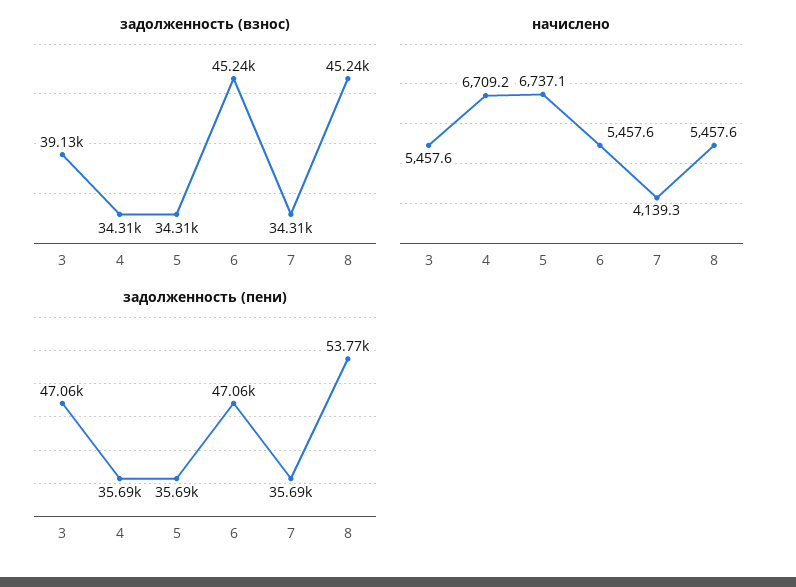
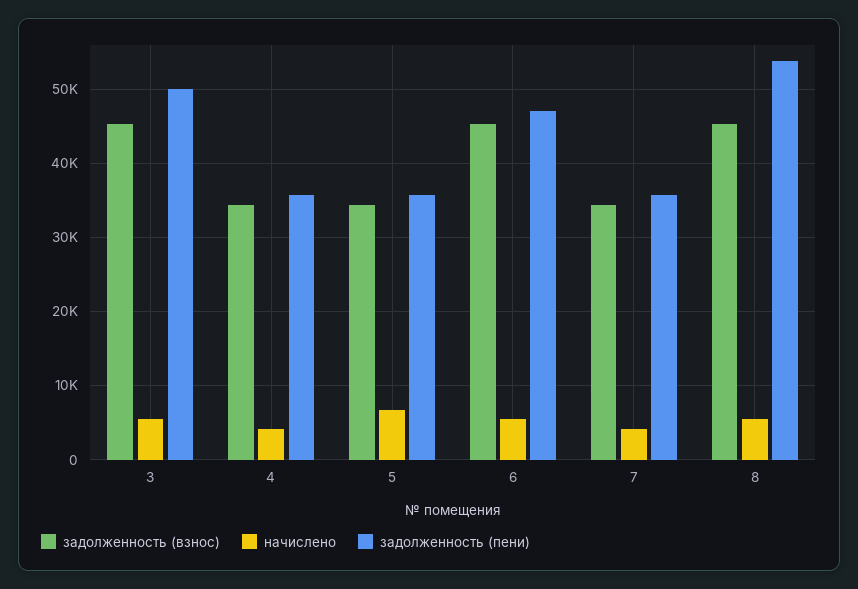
задолженность (взнос), 3: 39130 -> 45000
начислено, 4: 6709.2 -> 4000
задолженность (пени), 3: 47060 -> 50000

